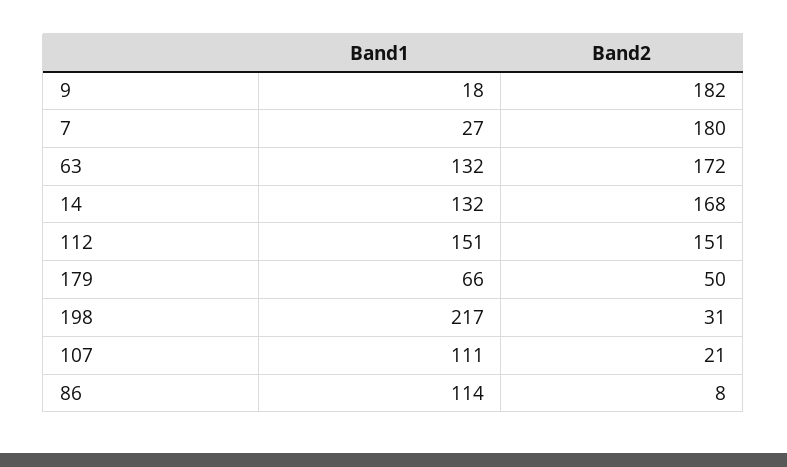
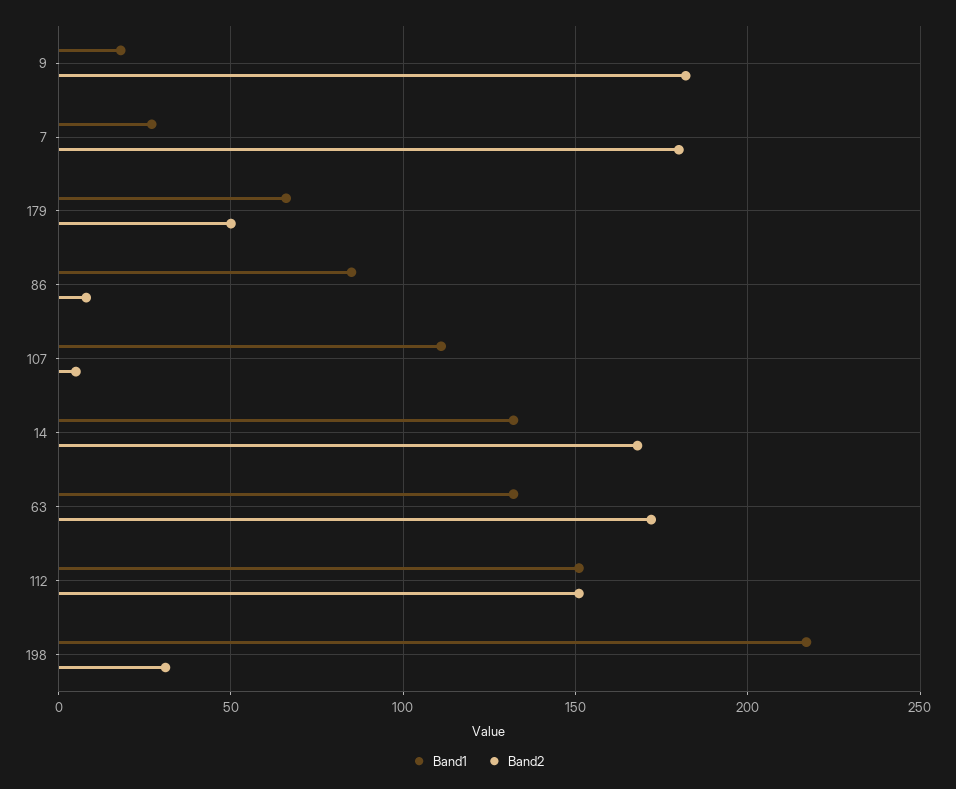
Band2, 107: 21 -> 5
Band1, 86: 114 -> 85

